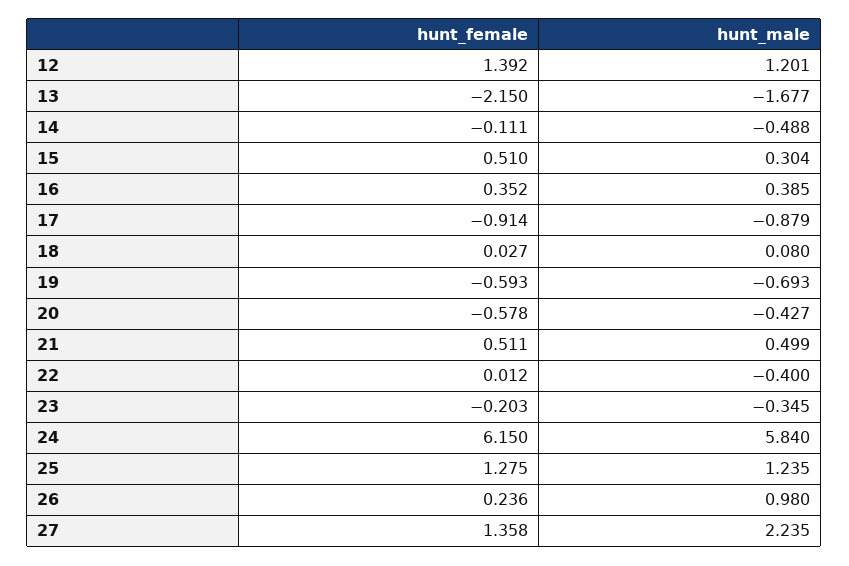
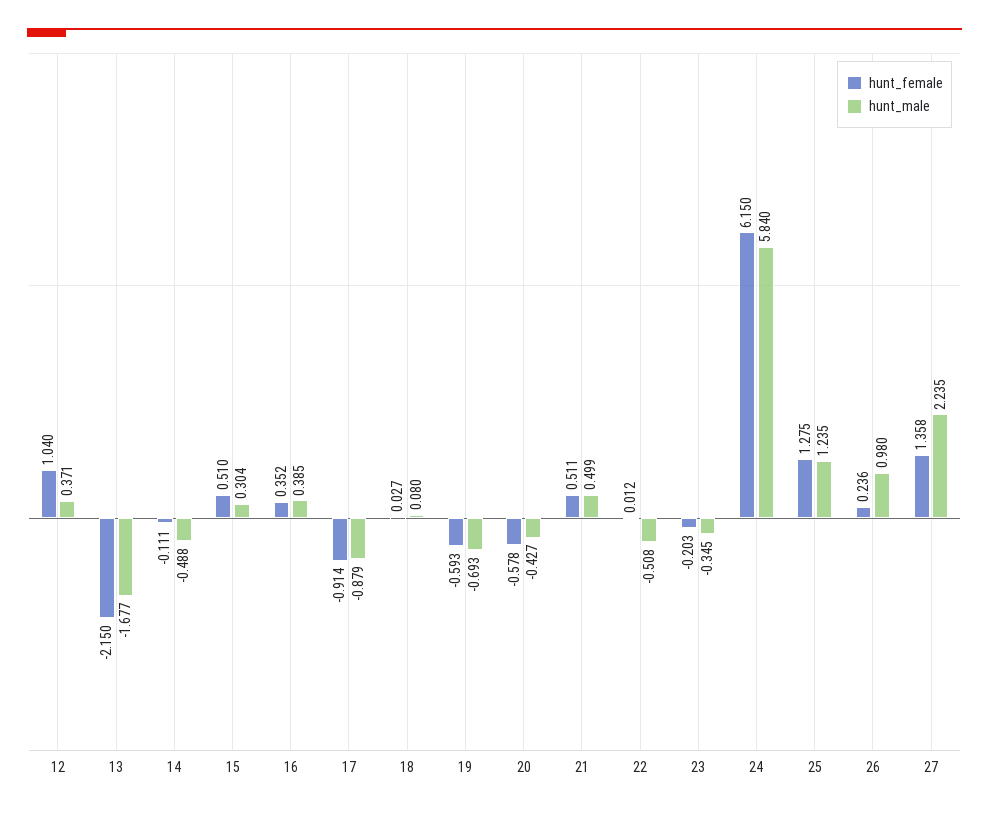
hunt_female, 12: 1.392 -> 1.04
hunt_male, 12: 1.201 -> 0.371
hunt_male, 22: -0.4 -> -0.508

